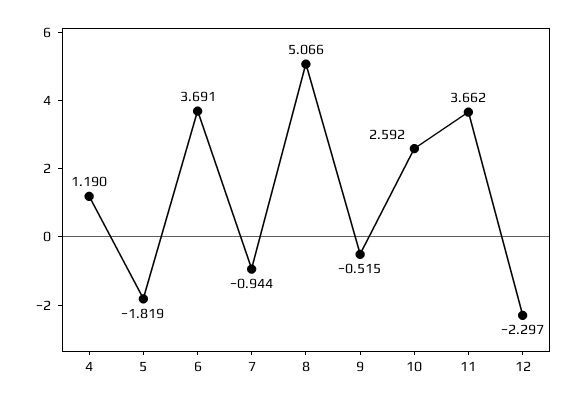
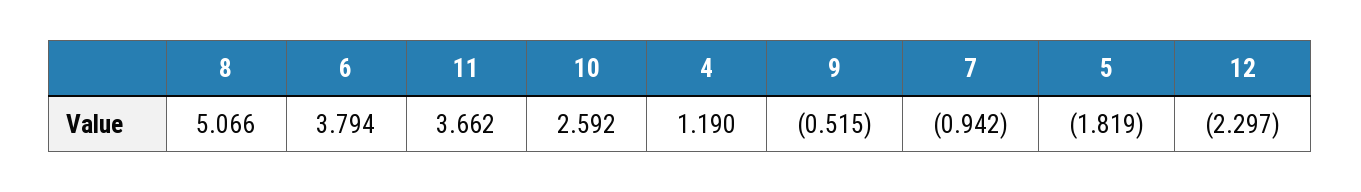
6: 3.691 -> 3.794
7: -0.944 -> -0.942

